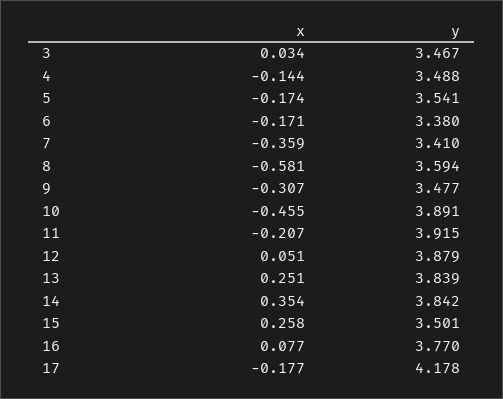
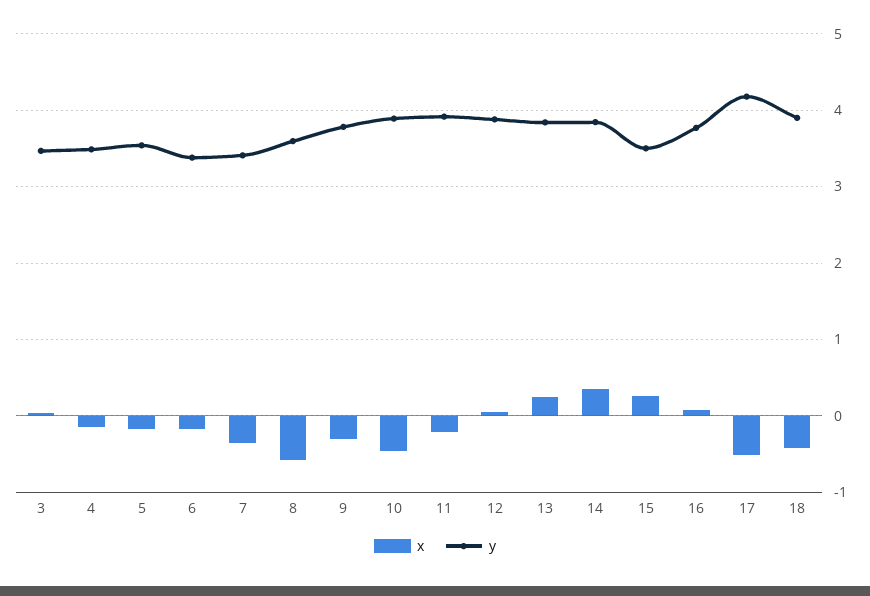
y, 9: 3.477 -> 3.8
x, 17: -0.177 -> -0.5
x, 18: none -> -0.4
y, 18: none -> 3.9

